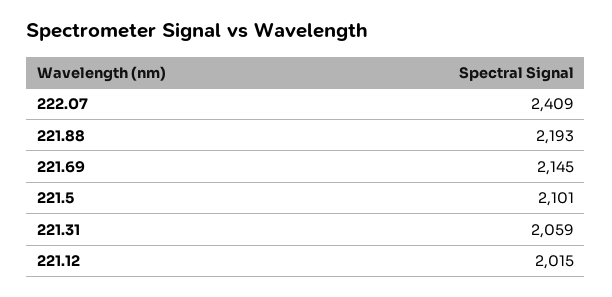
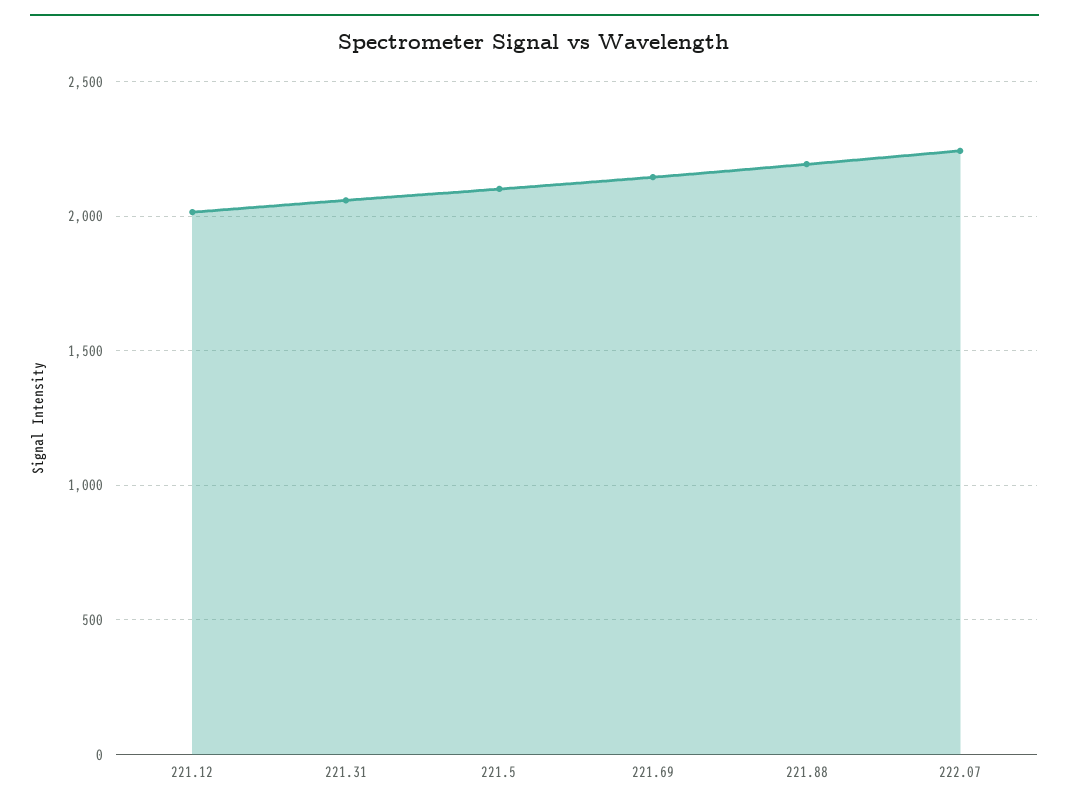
222.07: 2409 -> 2250

